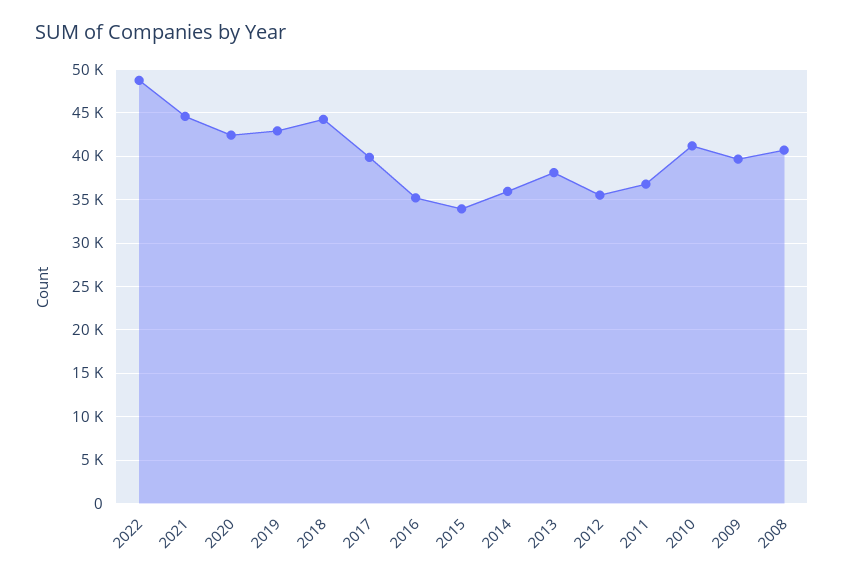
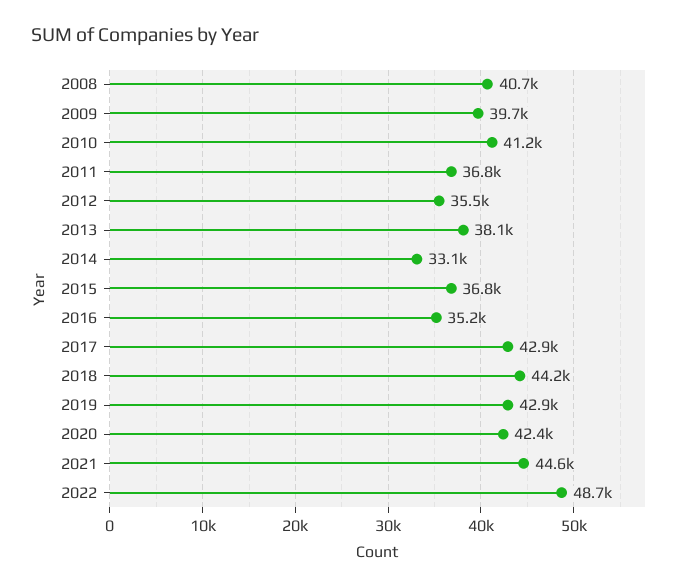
2017: 40000 -> 42900
2015: 34000 -> 36800
2014: 36000 -> 33100

